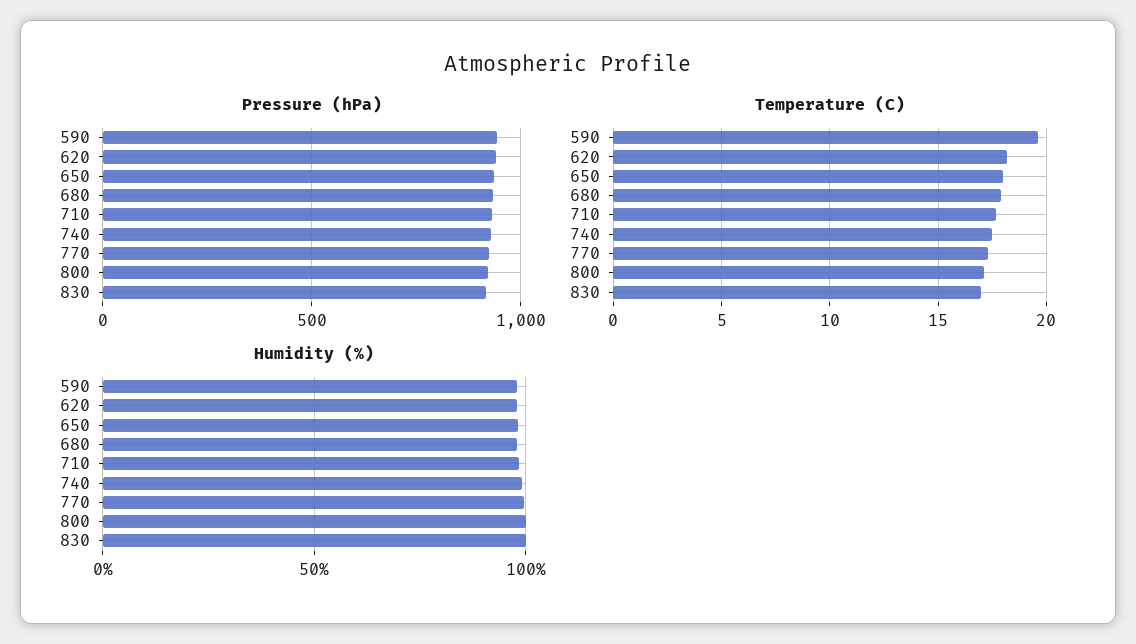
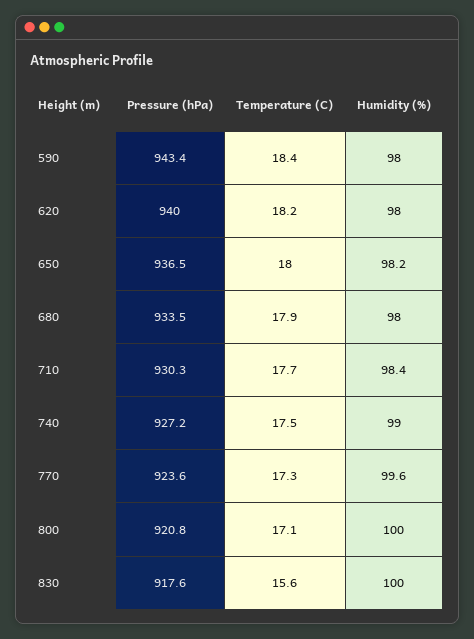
Temperature (C), 590: 19.5 -> 18.4
Temperature (C), 830: 17 -> 15.6

